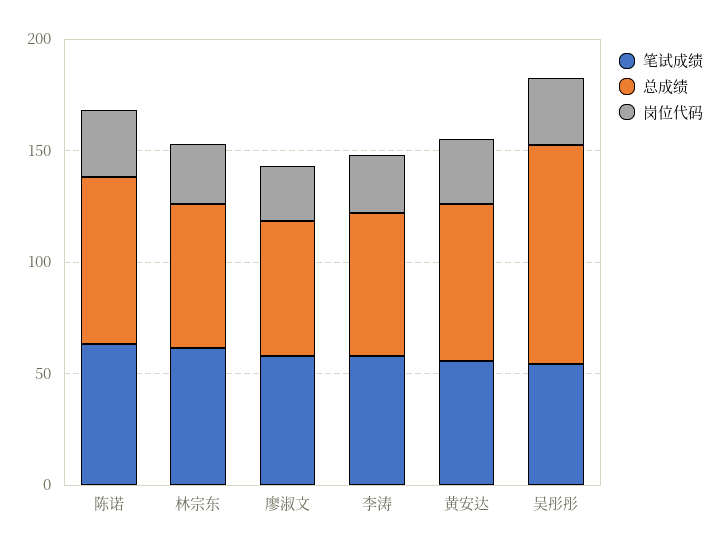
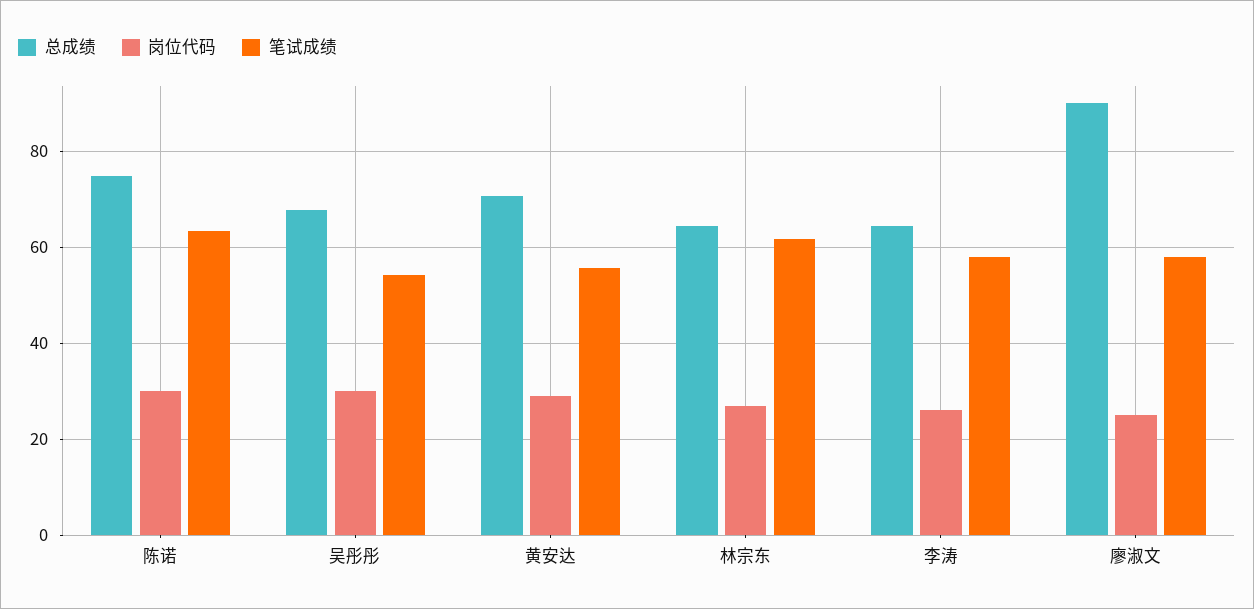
总成绩, 廖淑文: 60 -> 90
总成绩, 吴彤彤: 100 -> 68

